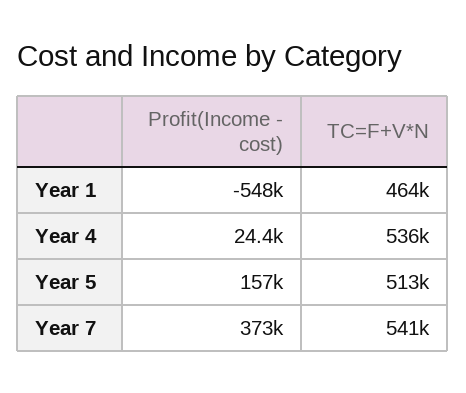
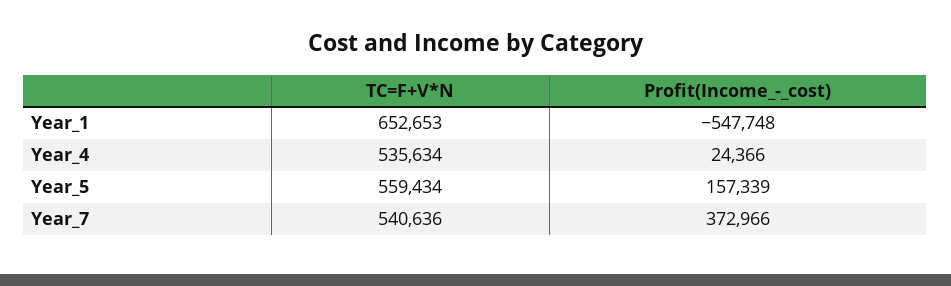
TC=F+V*N, Year 1: 464000 -> 652653
TC=F+V*N, Year 5: 513000 -> 559434

